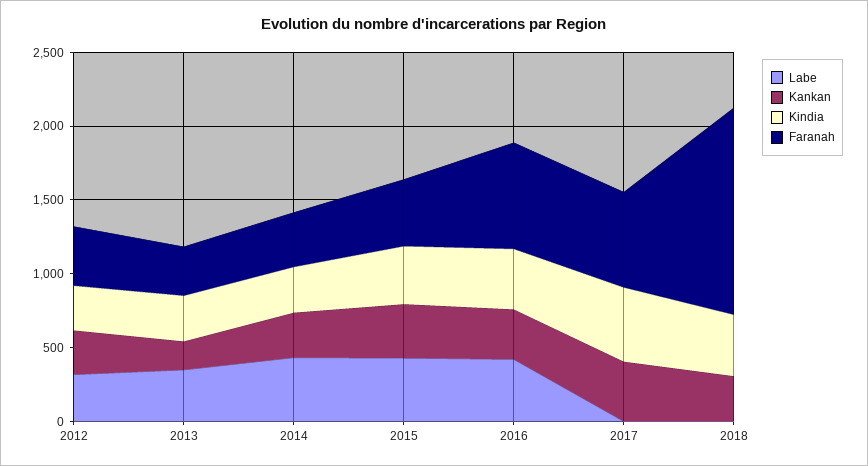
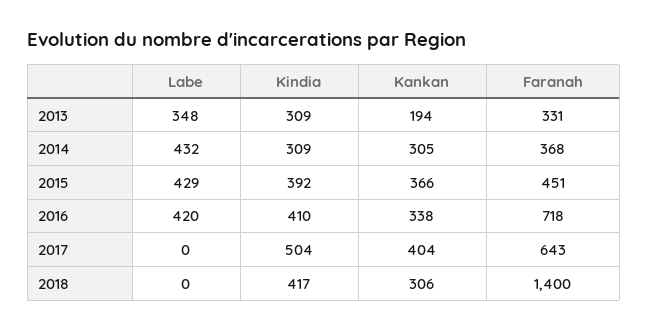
Labe, 2012: 300 -> none
Kankan, 2012: 300 -> none
Kindia, 2012: 300 -> none
Faranah, 2012: 400 -> none

